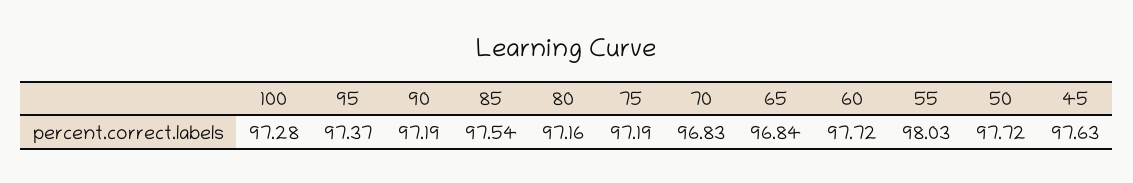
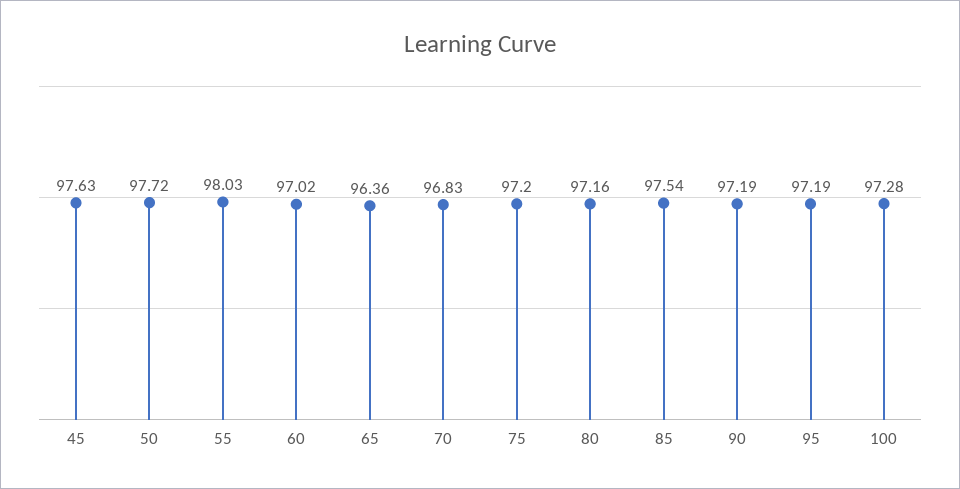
95: 97.37 -> 97.19
75: 97.19 -> 97.2
65: 96.84 -> 96.36
60: 97.72 -> 97.02

